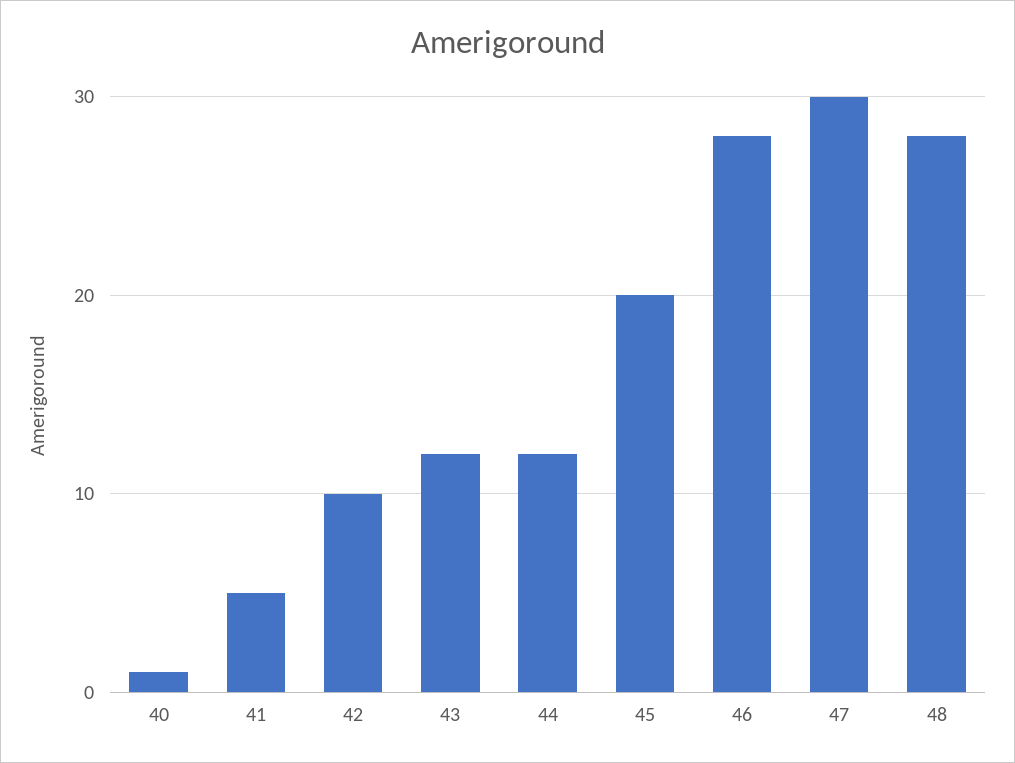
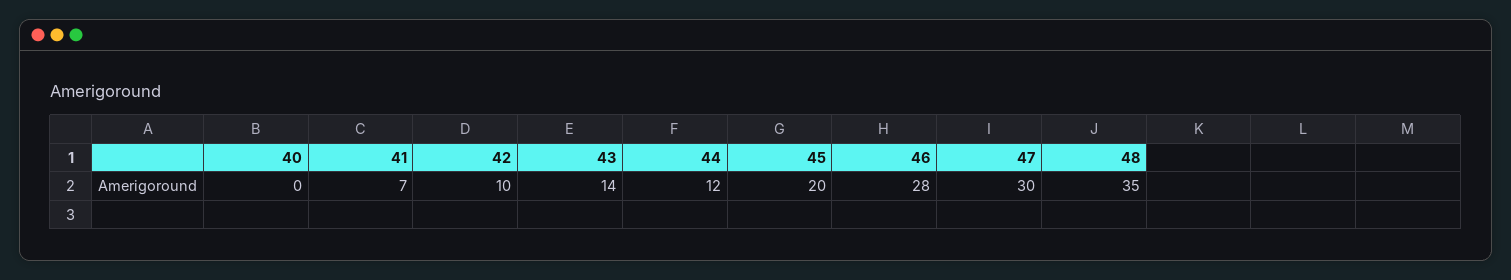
40: 1 -> 0
41: 5 -> 7
43: 12 -> 14
48: 28 -> 35

